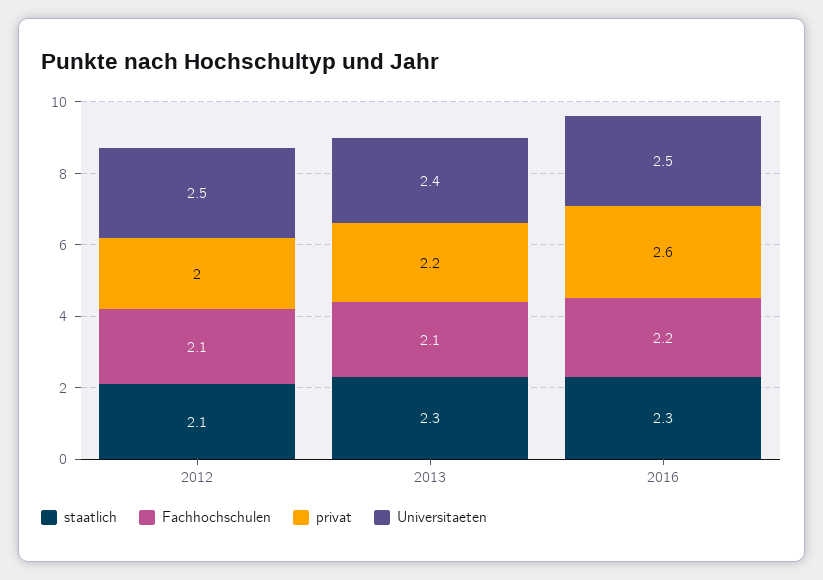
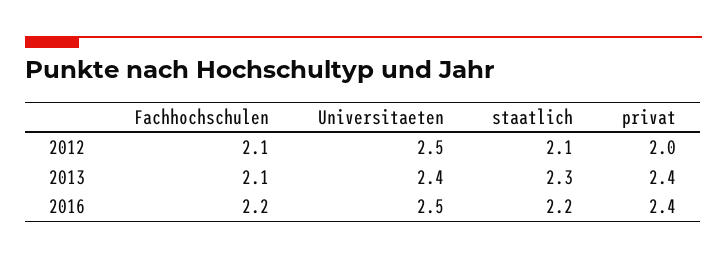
privat, 2013: 2.2 -> 2.4
staatlich, 2016: 2.3 -> 2.2
privat, 2016: 2.6 -> 2.4

